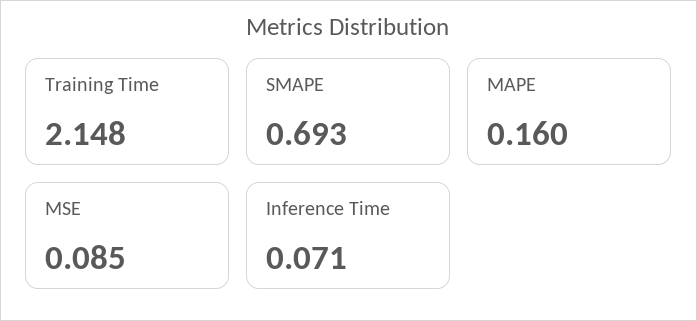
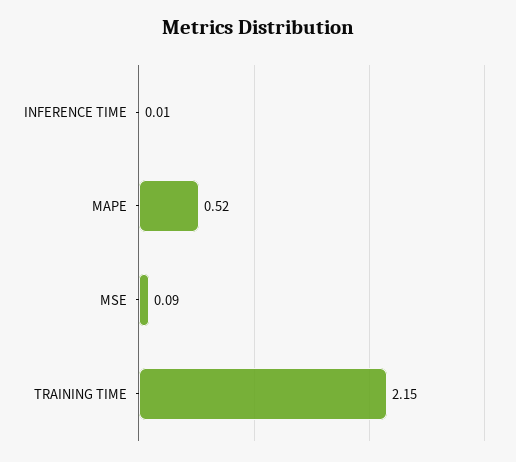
SMAPE: 0.693 -> none
MAPE: 0.16 -> 0.52
Inference Time: 0.071 -> 0.01

